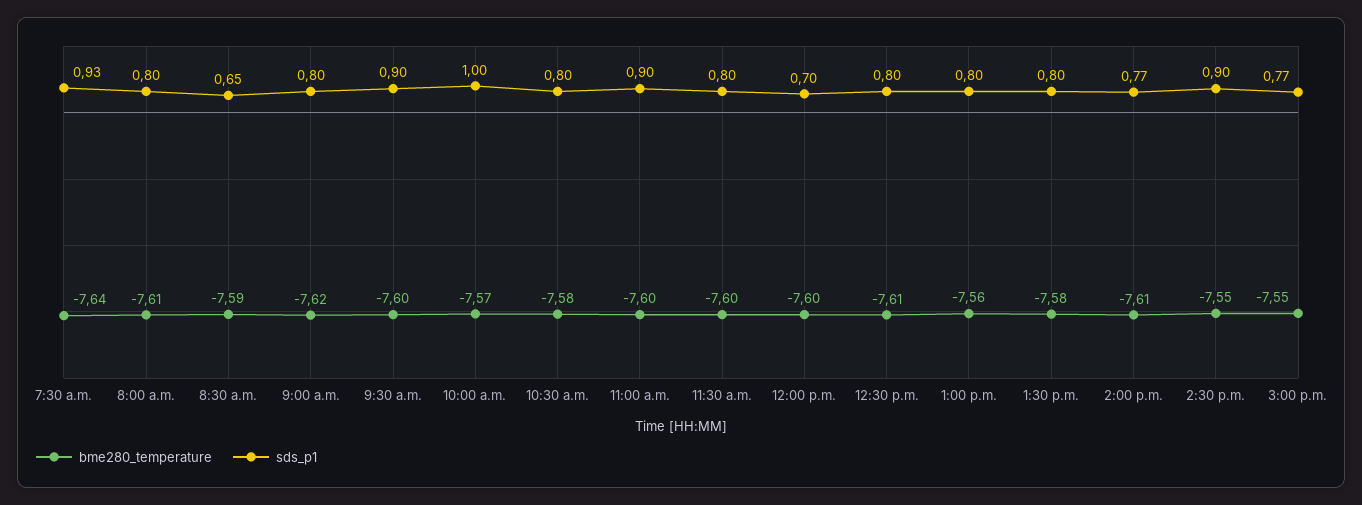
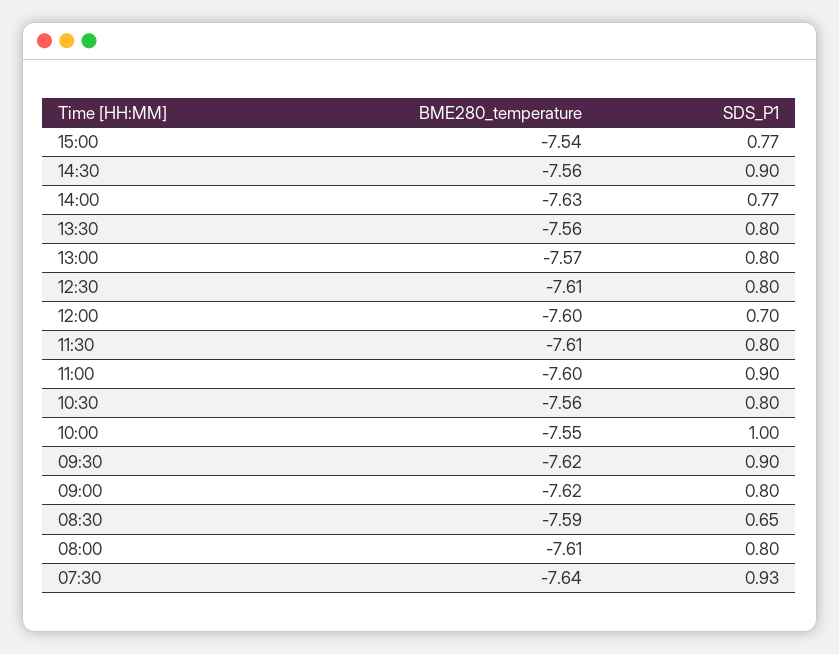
bme280_temperature, 9:30 a.m.: -7.6 -> -7.62
bme280_temperature, 10:00 a.m.: -7.57 -> -7.55
bme280_temperature, 10:30 a.m.: -7.58 -> -7.56
bme280_temperature, 11:30 a.m.: -7.6 -> -7.61
bme280_temperature, 1:00 p.m.: -7.56 -> -7.57
bme280_temperature, 1:30 p.m.: -7.58 -> -7.56
bme280_temperature, 2:00 p.m.: -7.61 -> -7.63
bme280_temperature, 2:30 p.m.: -7.55 -> -7.56
bme280_temperature, 3:00 p.m.: -7.55 -> -7.54

